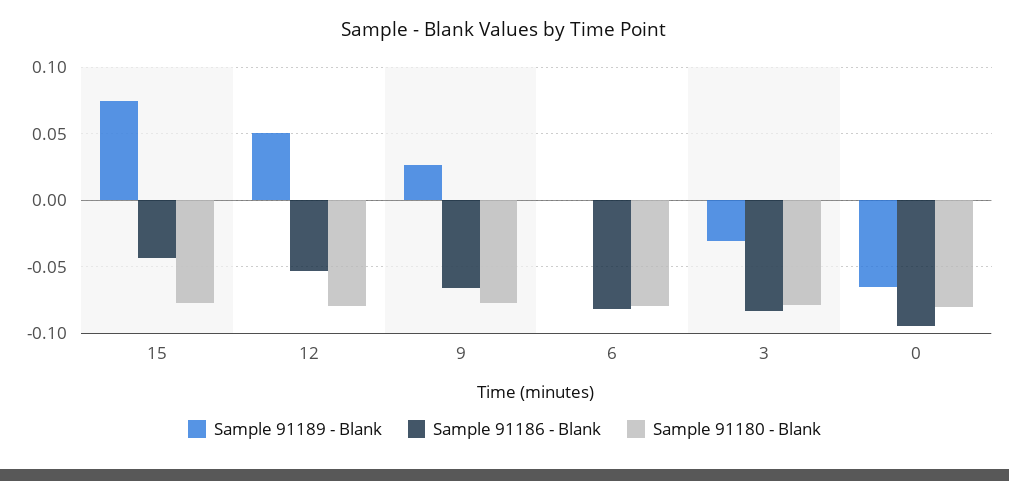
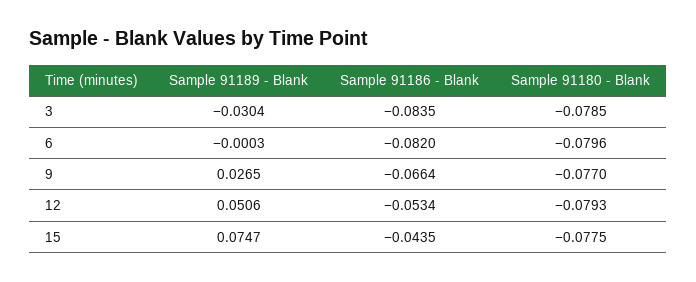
Sample 91189 - Blank, 0: -0.065 -> none
Sample 91186 - Blank, 0: -0.095 -> none
Sample 91180 - Blank, 0: -0.08 -> none

